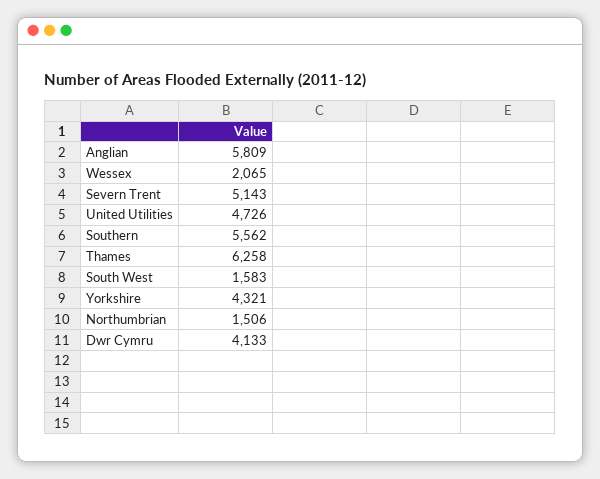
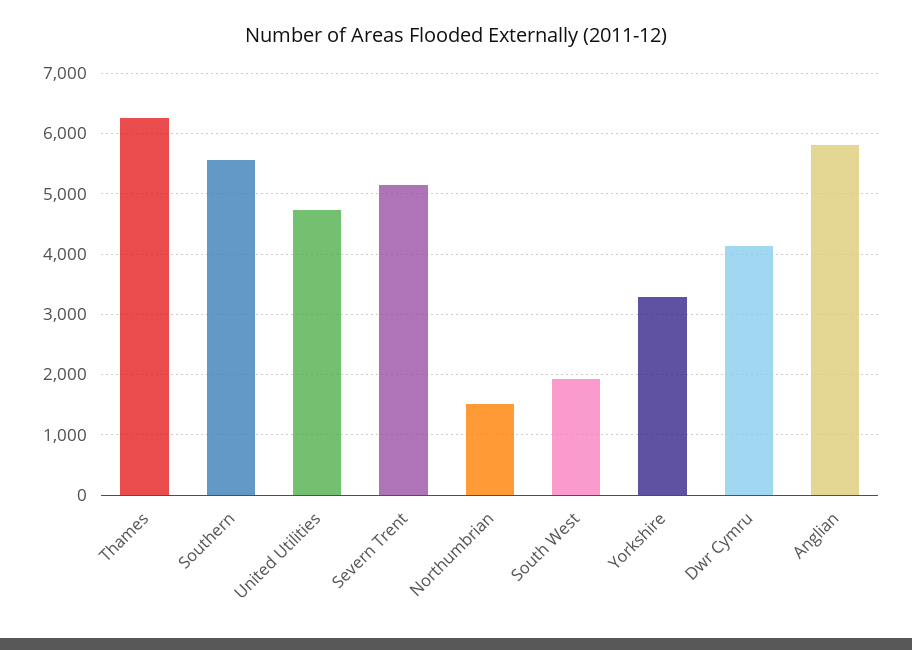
Wessex: 2065 -> none
South West: 1583 -> 1900
Yorkshire: 4321 -> 3300

